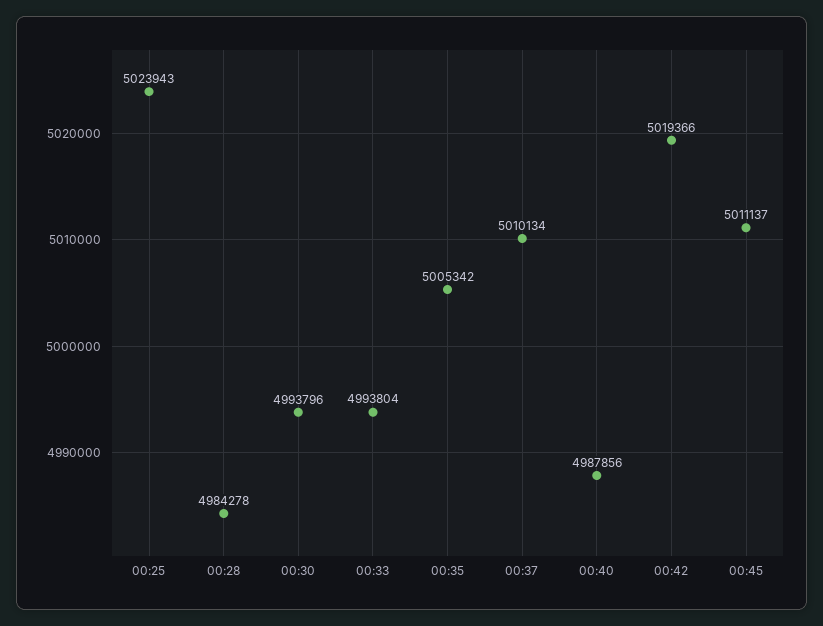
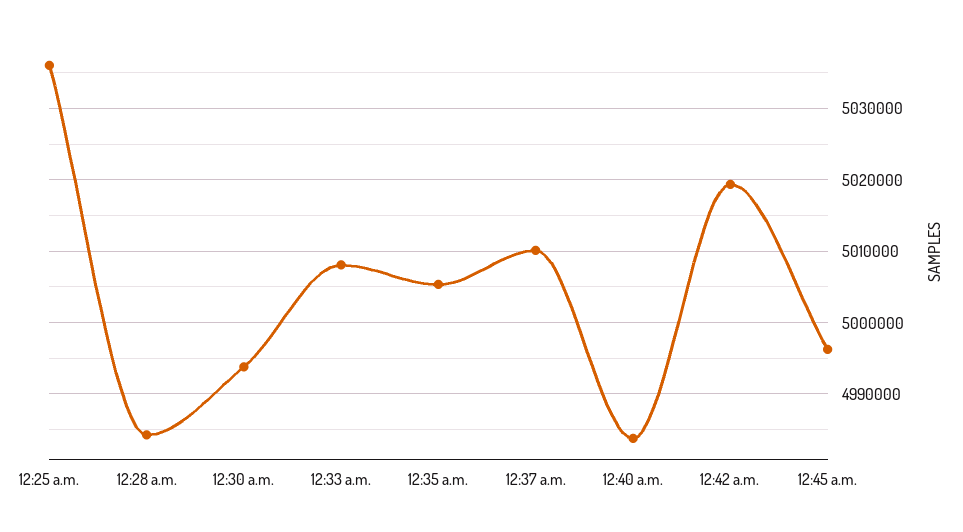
00:25: 5023943 -> 5036000
00:33: 4993804 -> 5008000
00:40: 4987856 -> 4984000
00:45: 5011137 -> 4996000

